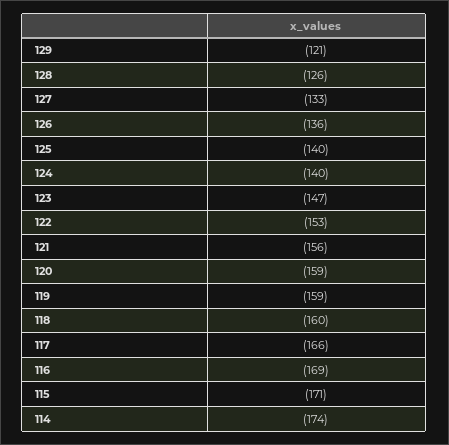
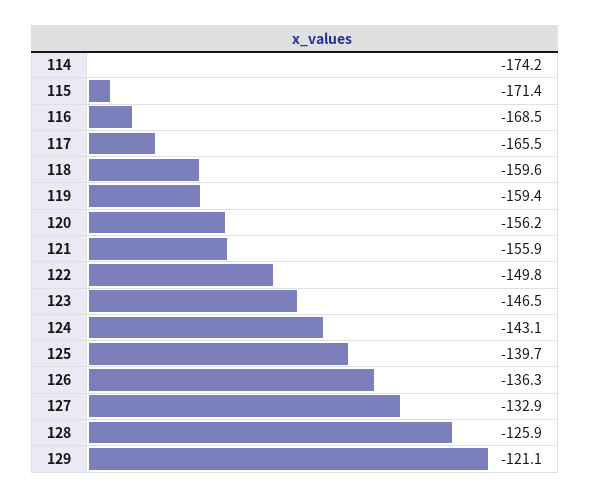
124: -140 -> -143.1
122: -153 -> -149.8
120: -159 -> -156.2

